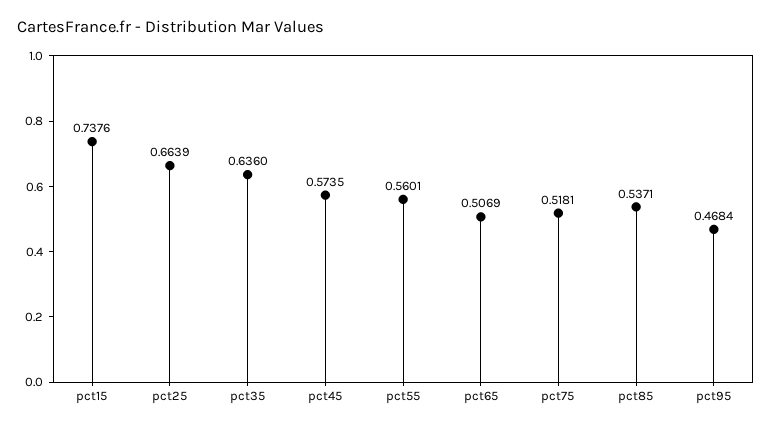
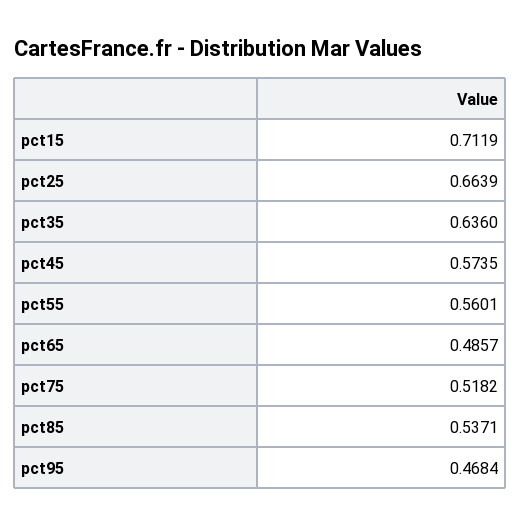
pct15: 0.7376 -> 0.7119
pct65: 0.5069 -> 0.4857
pct75: 0.5181 -> 0.5182

